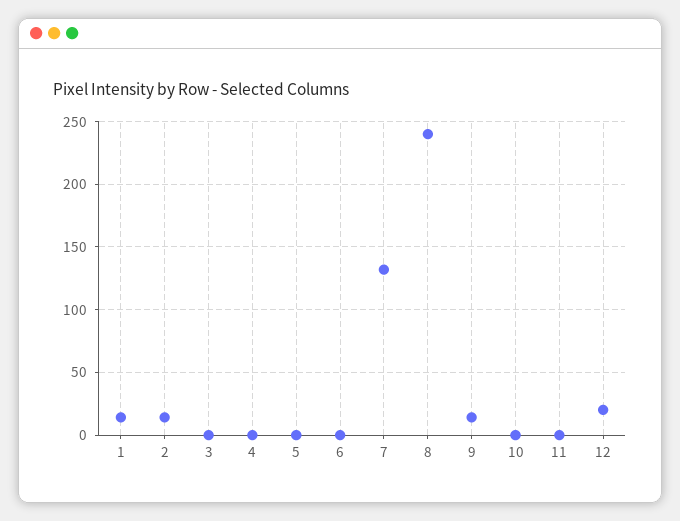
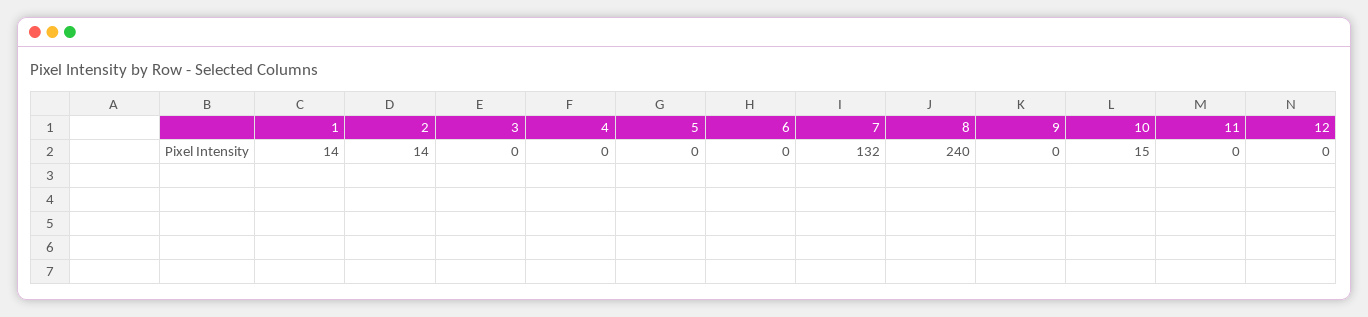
9: 15 -> 0
10: 0 -> 15
12: 20 -> 0

